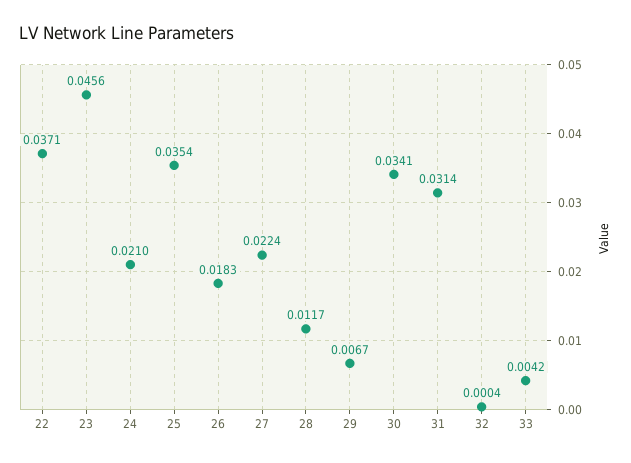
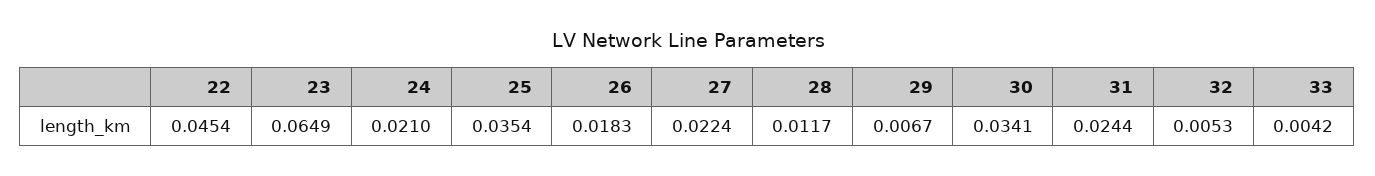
22: 0.0371 -> 0.0454
23: 0.0456 -> 0.0649
31: 0.0314 -> 0.0244
32: 0.0004 -> 0.0053

